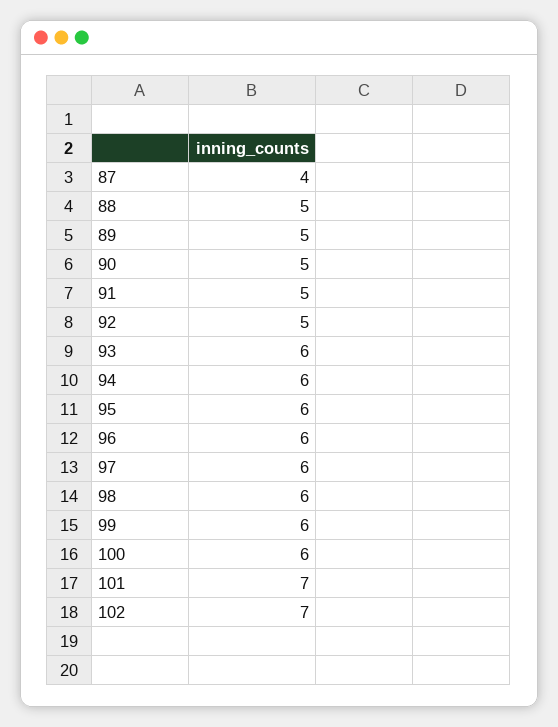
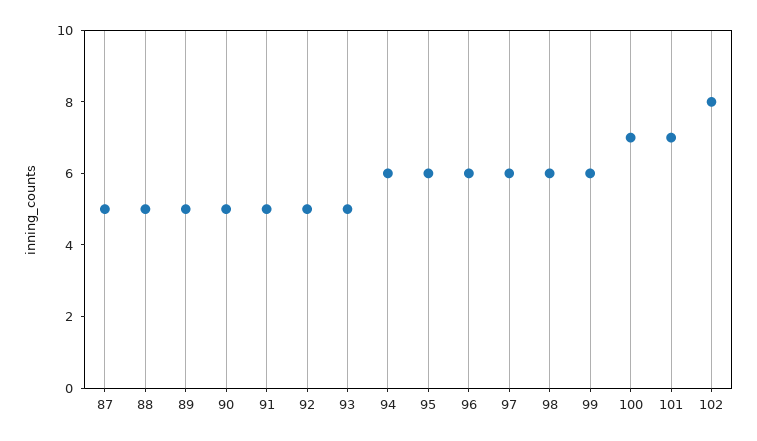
87: 4 -> 5
93: 6 -> 5
100: 6 -> 7
102: 7 -> 8

